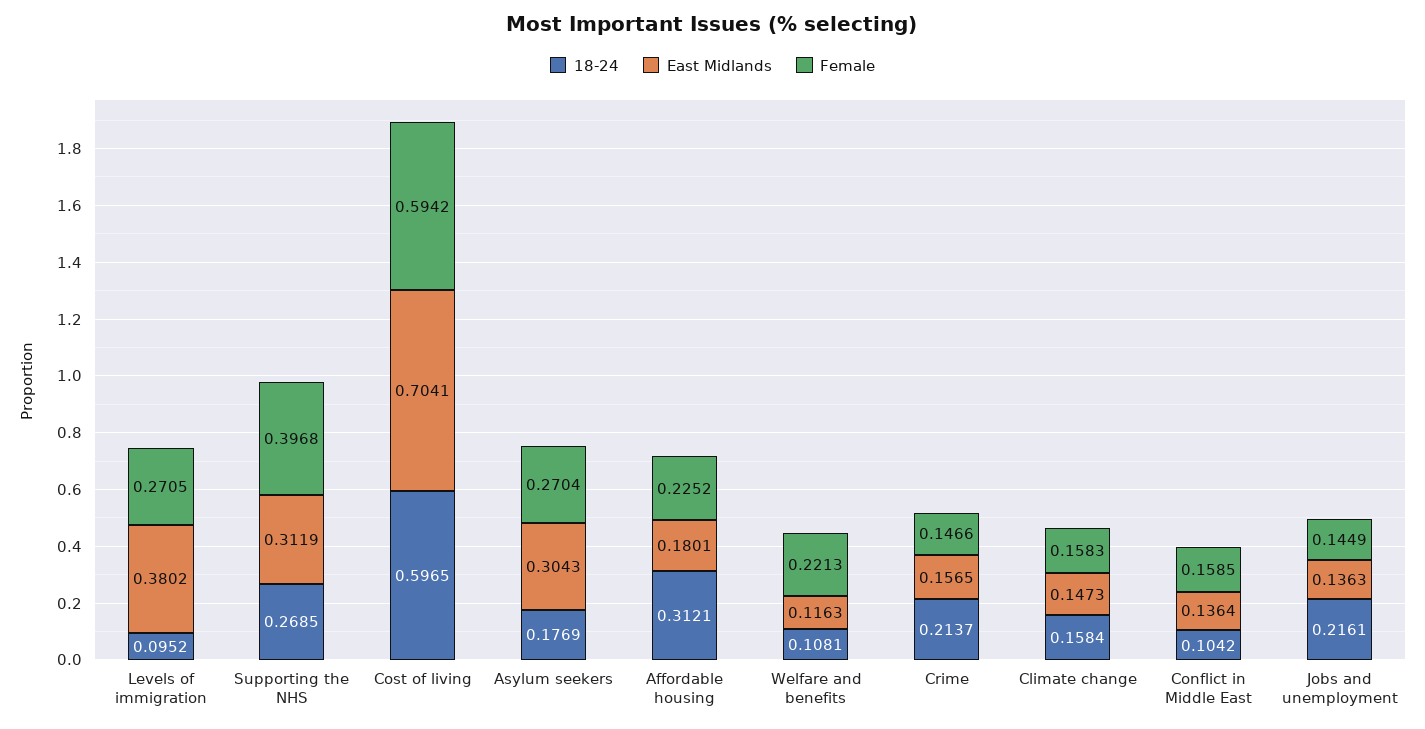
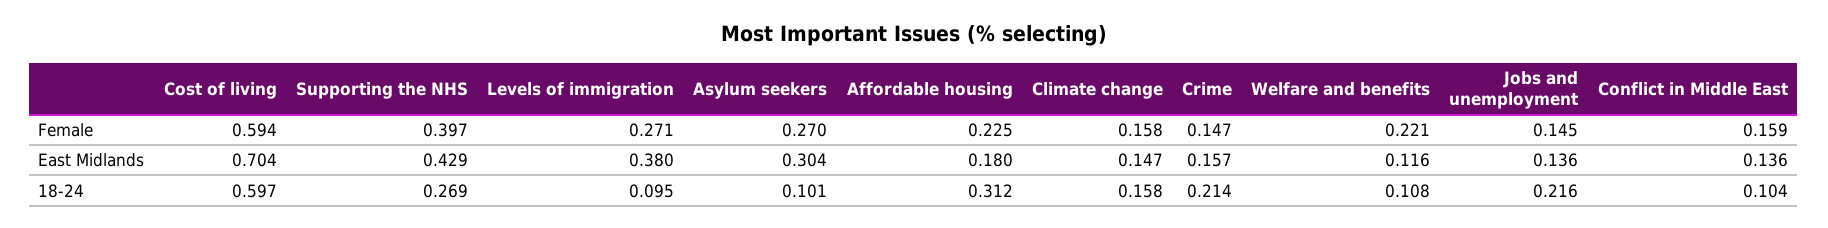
East Midlands, Supporting the NHS: 0.3119 -> 0.429
18-24, Asylum seekers: 0.1769 -> 0.101

